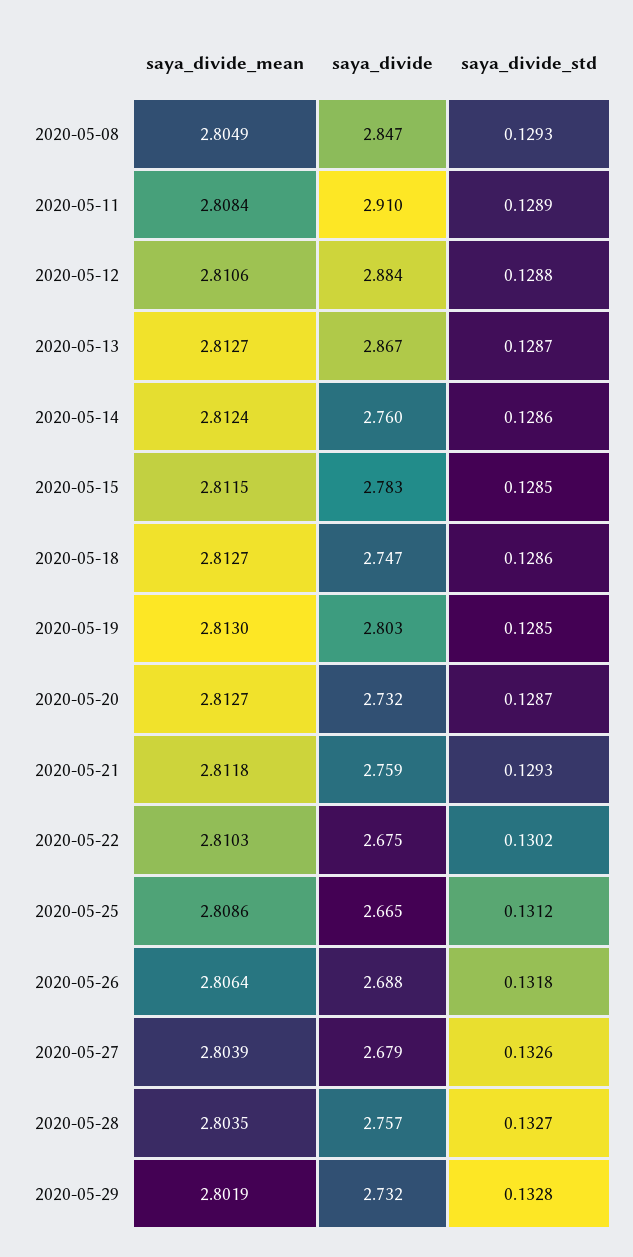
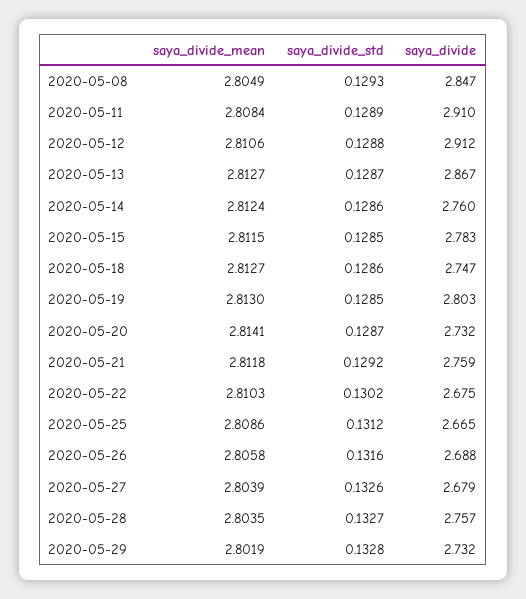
saya_divide, 2020-05-12: 2.884 -> 2.912
saya_divide_mean, 2020-05-20: 2.8127 -> 2.8141
saya_divide_std, 2020-05-21: 0.1293 -> 0.1292
saya_divide_mean, 2020-05-26: 2.8064 -> 2.8058
saya_divide_std, 2020-05-26: 0.1318 -> 0.1316

